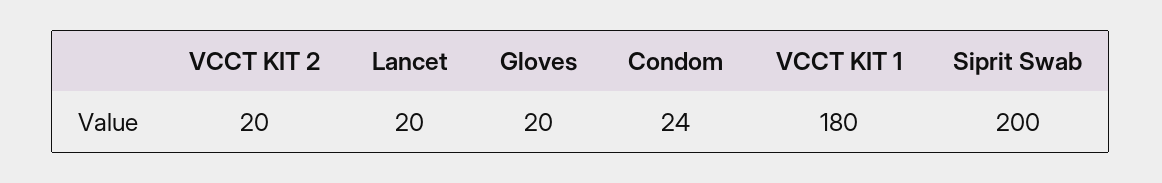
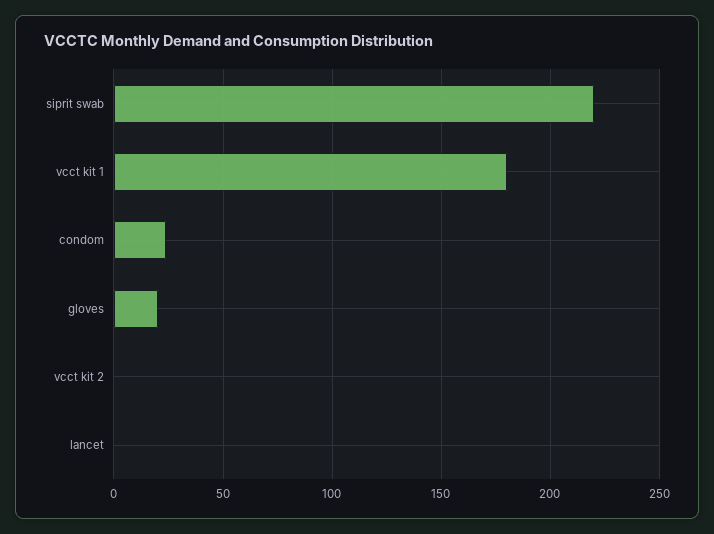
VCCT KIT 2: 20 -> 0
Lancet: 20 -> 0
Siprit Swab: 200 -> 220

